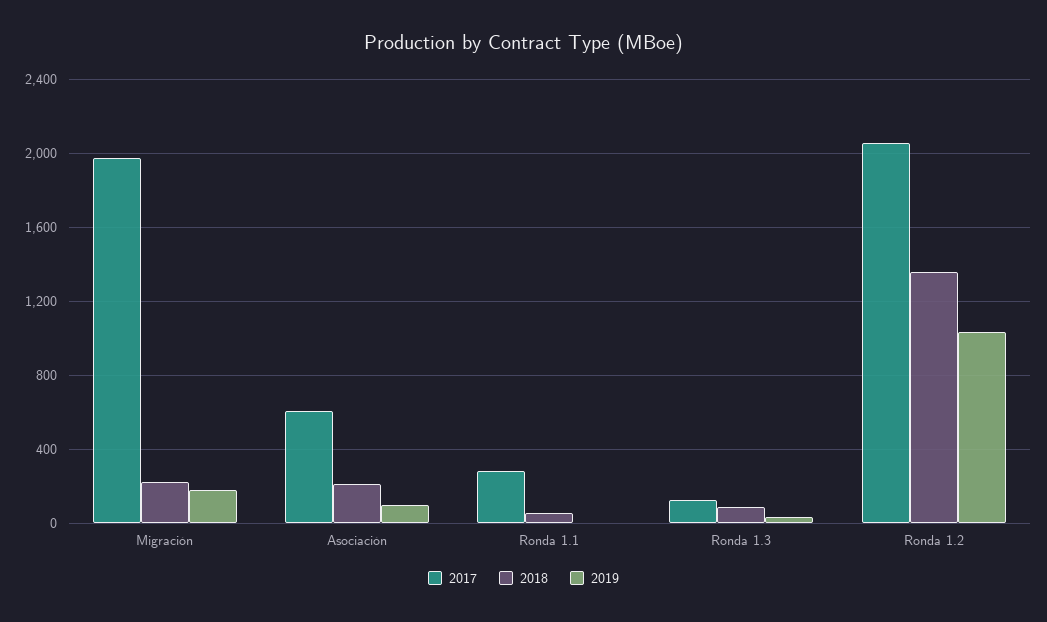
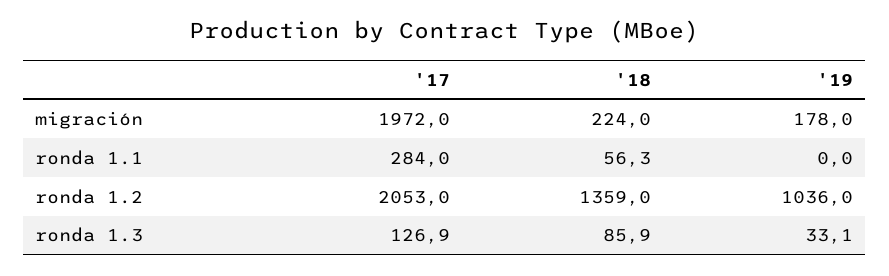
2017, Asociación: 600 -> none
2018, Asociación: 200 -> none
2019, Asociación: 100 -> none

